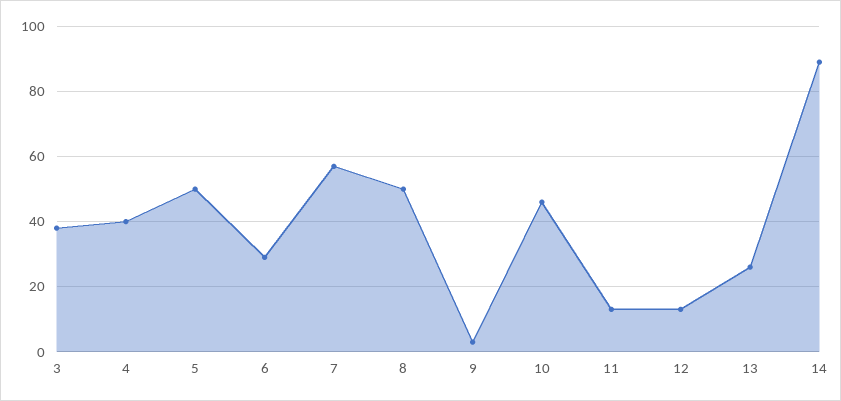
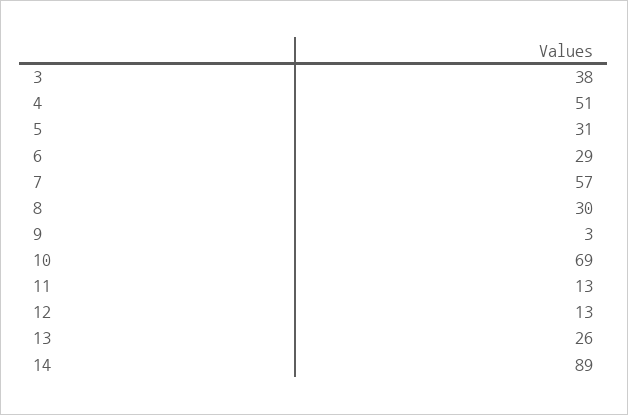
4: 40 -> 51
5: 50 -> 31
8: 50 -> 30
10: 45 -> 69

